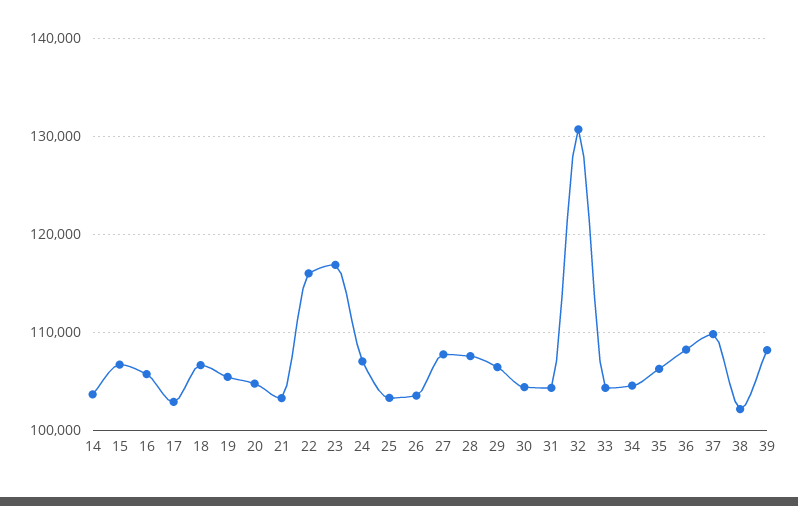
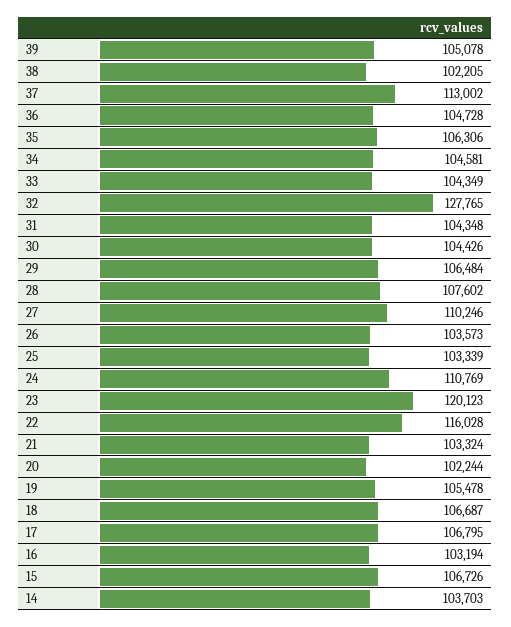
16: 106000 -> 103194
17: 103000 -> 106795
20: 105000 -> 102244
23: 117000 -> 120123
24: 107000 -> 110769
27: 108000 -> 110246
32: 131000 -> 127765
36: 108000 -> 104728
37: 110000 -> 113002
39: 108000 -> 105078

